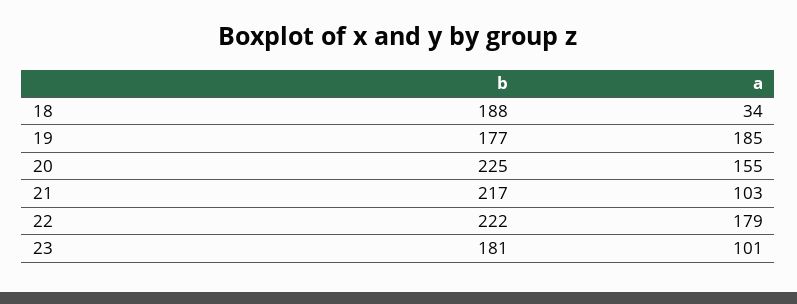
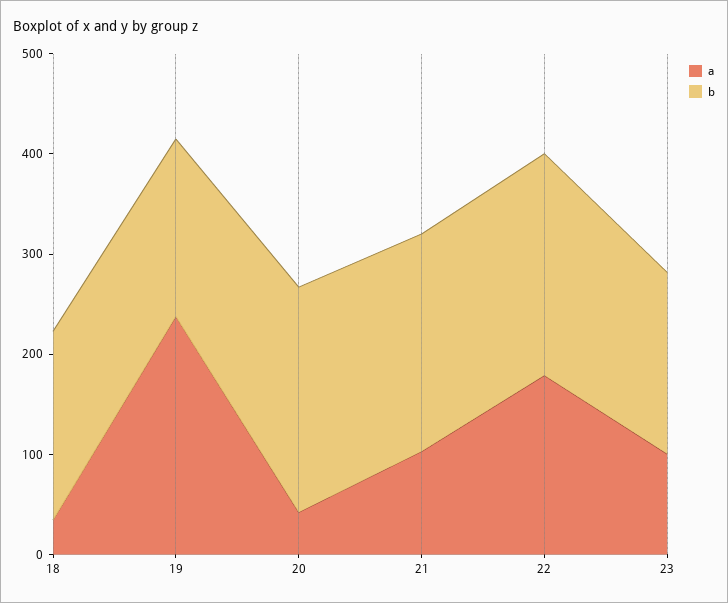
a, 19: 185 -> 240
a, 20: 155 -> 40

